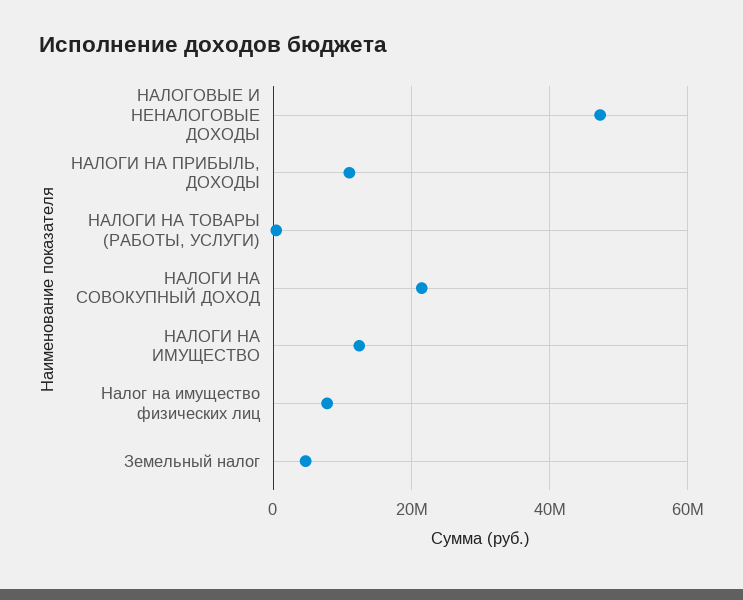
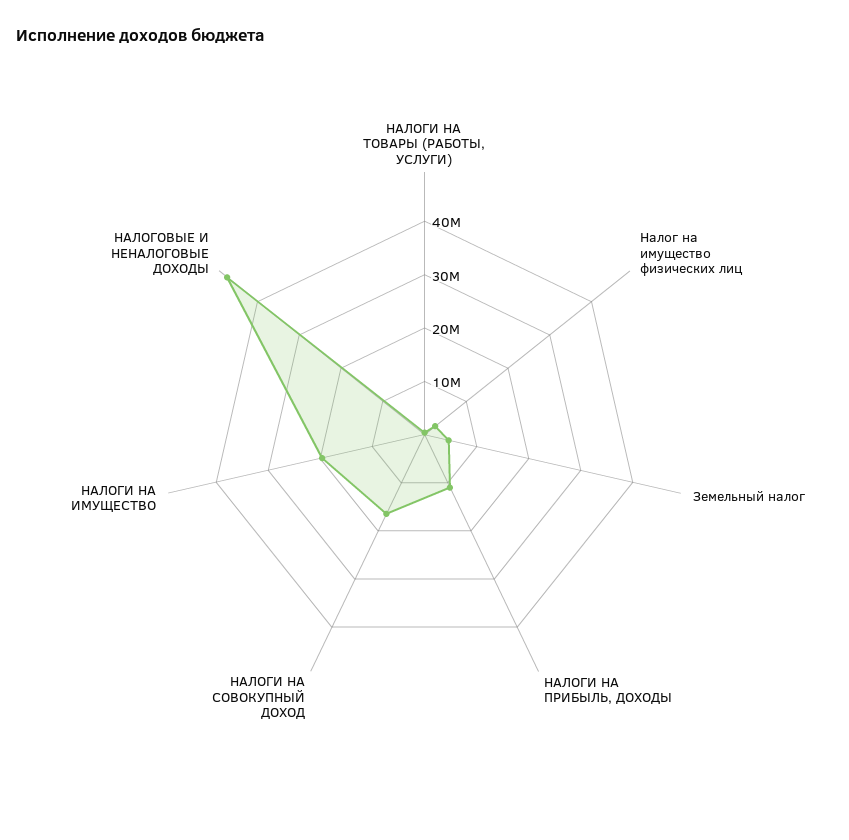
НАЛОГИ НА СОВОКУПНЫЙ ДОХОД: 22000000 -> 16000000
НАЛОГИ НА ИМУЩЕСТВО: 12000000 -> 20000000
Налог на имущество физических лиц: 8000000 -> 2000000

